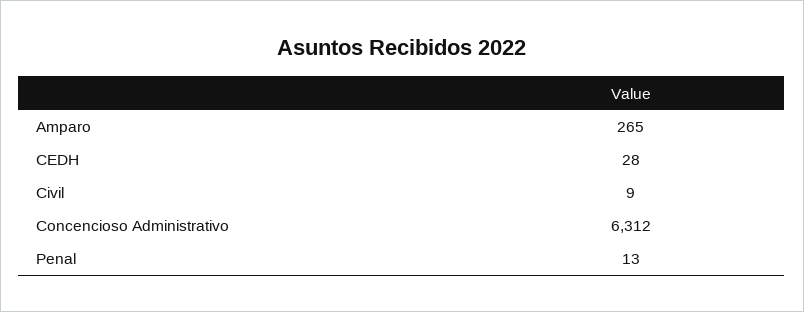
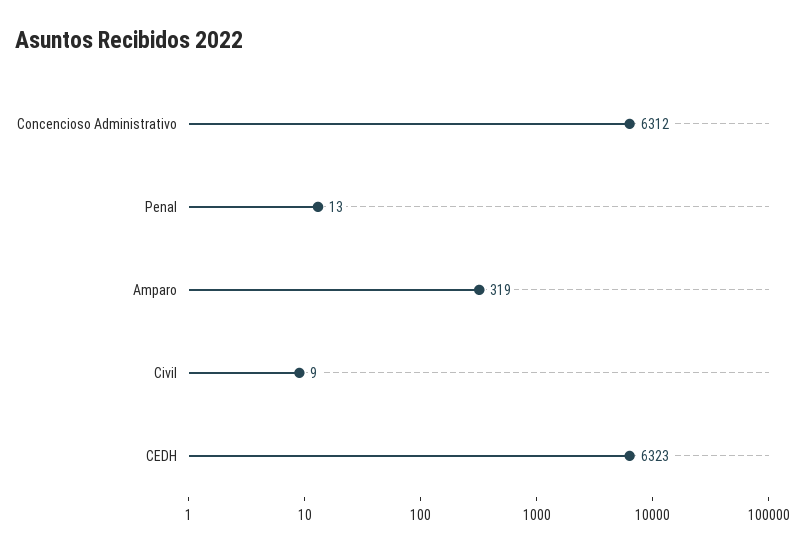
Amparo: 265 -> 319
CEDH: 28 -> 6323

